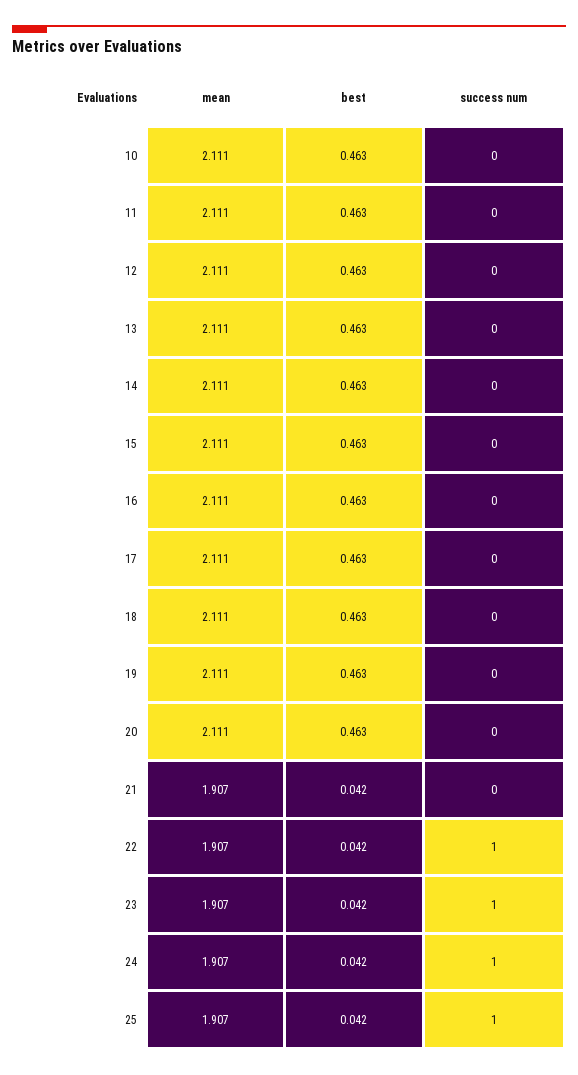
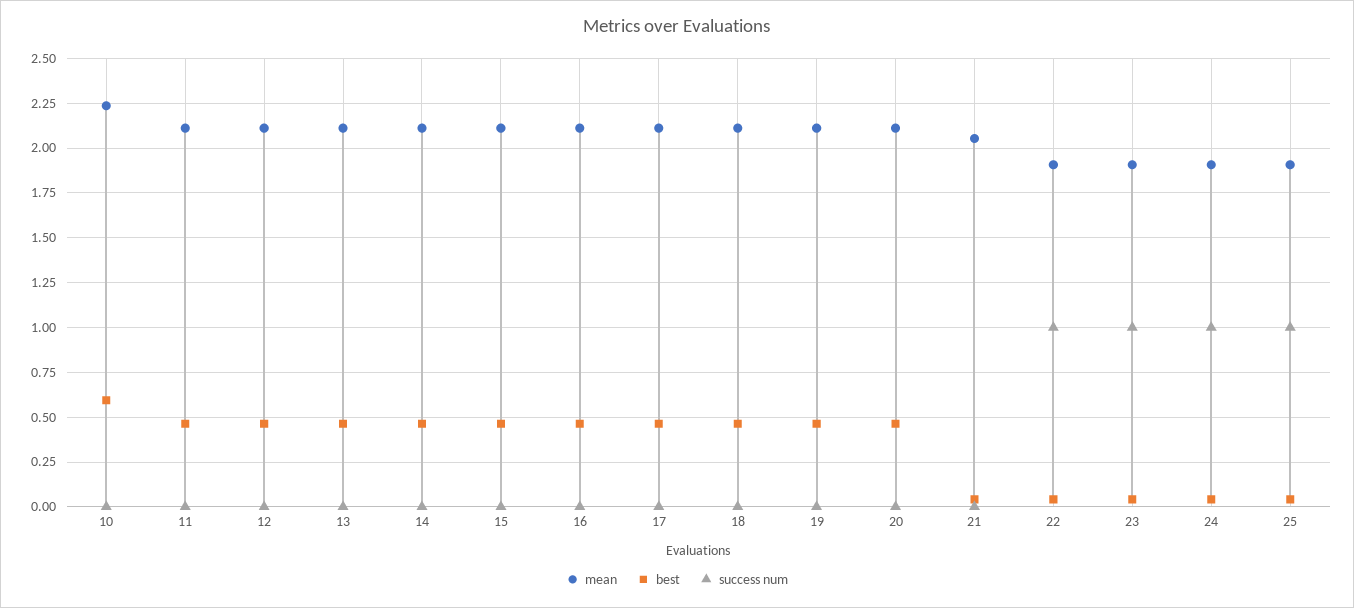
mean, 10: 2.111 -> 2.25
best, 10: 0.463 -> 0.6
mean, 21: 1.907 -> 2.05

